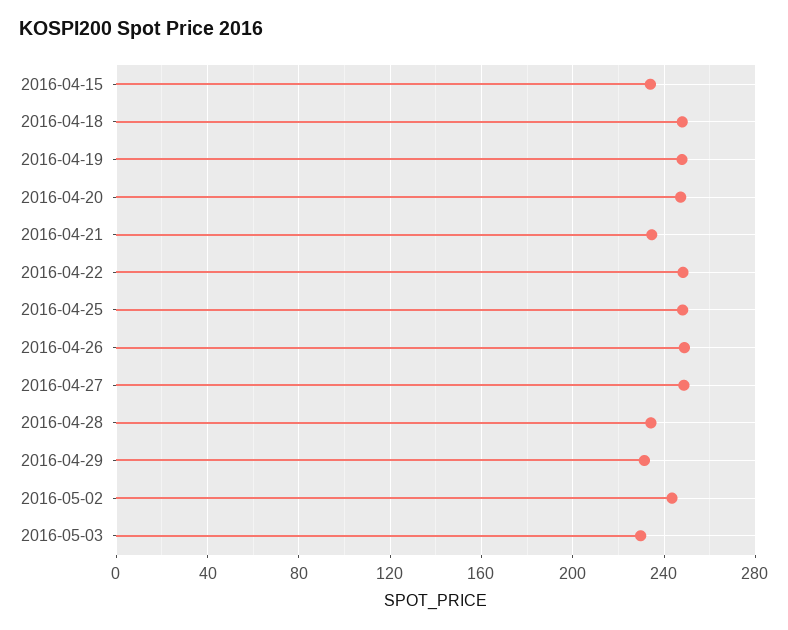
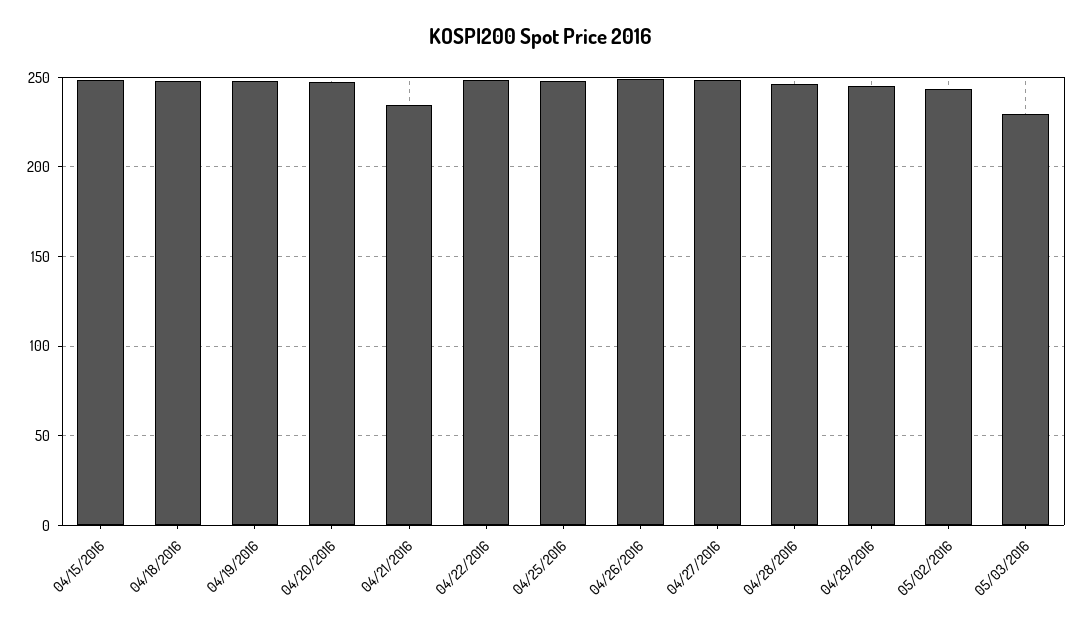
2016-04-15: 235 -> 250
2016-04-28: 235 -> 245
2016-04-29: 230 -> 245

